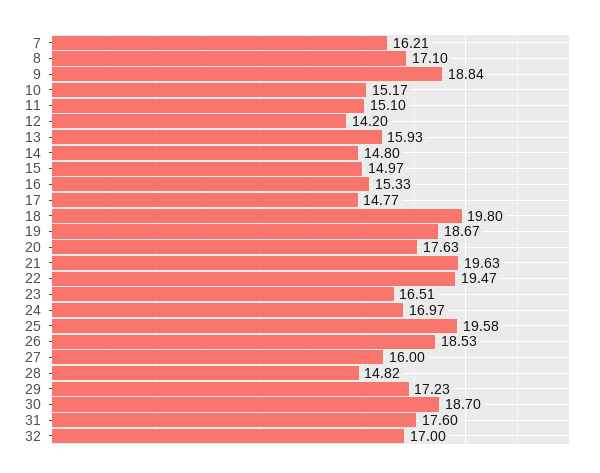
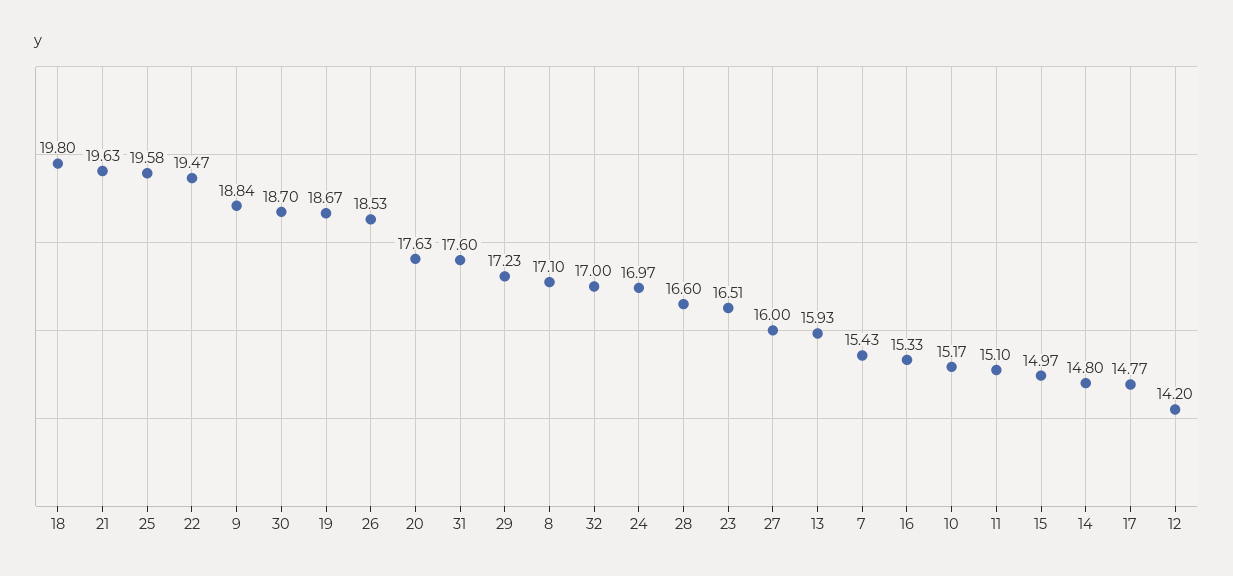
7: 16.21 -> 15.43
28: 14.82 -> 16.6

